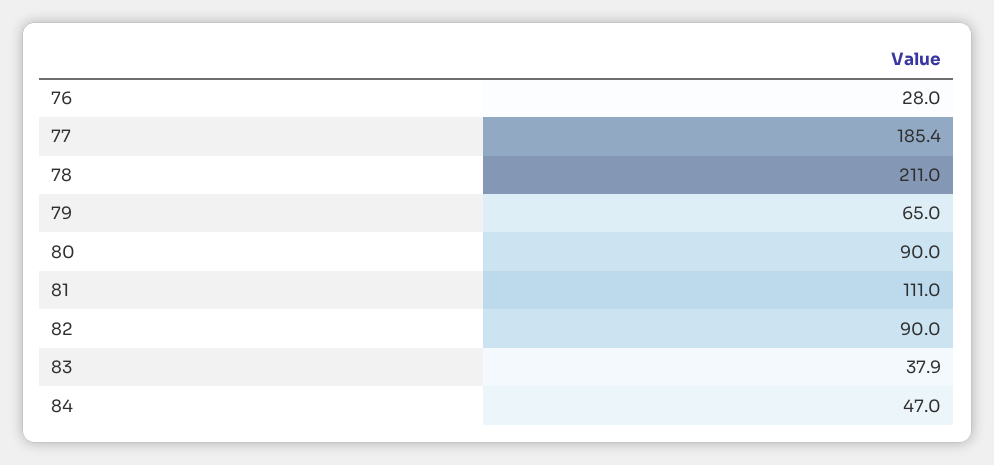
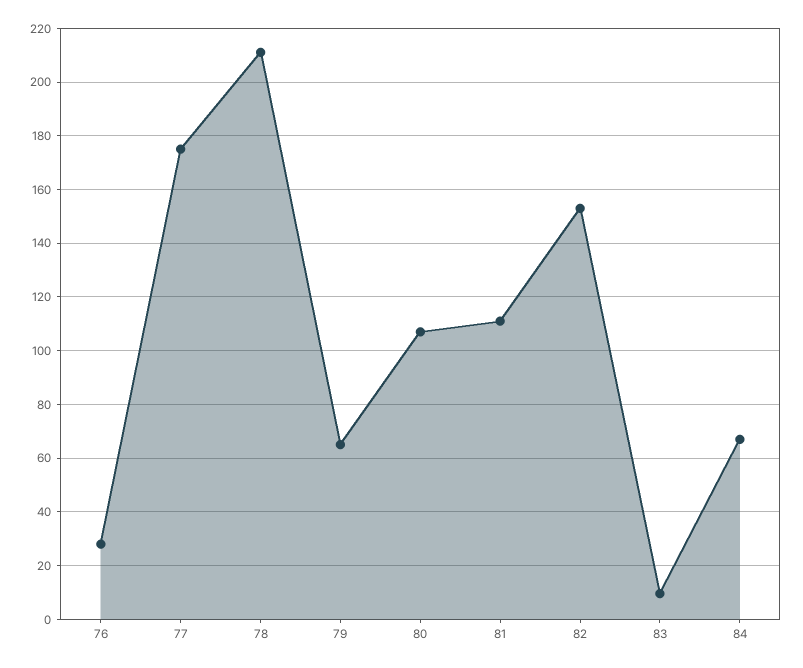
77: 185.4 -> 175
80: 90 -> 107.5
82: 90 -> 152.5
83: 37.9 -> 10
84: 47 -> 67.5

